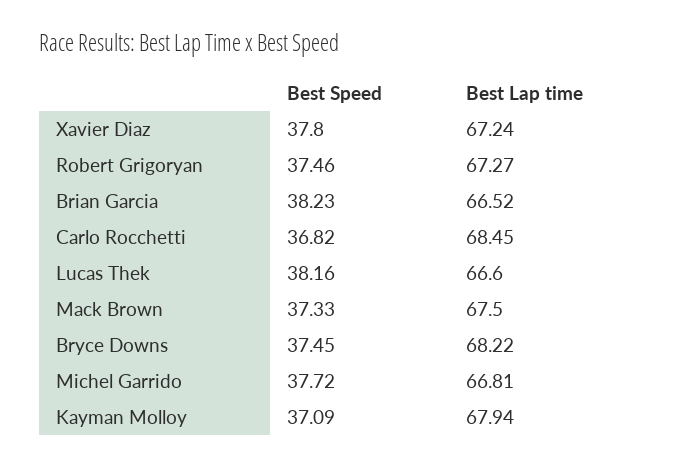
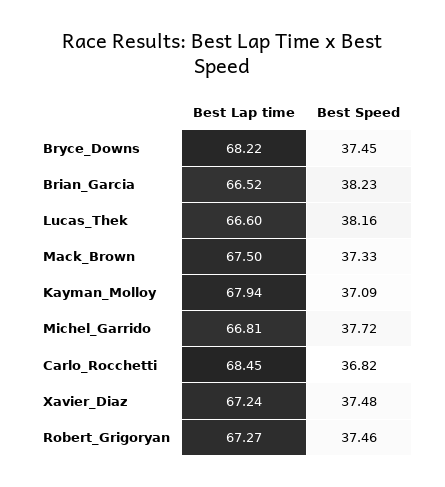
Best Speed, Xavier Diaz: 37.8 -> 37.48

